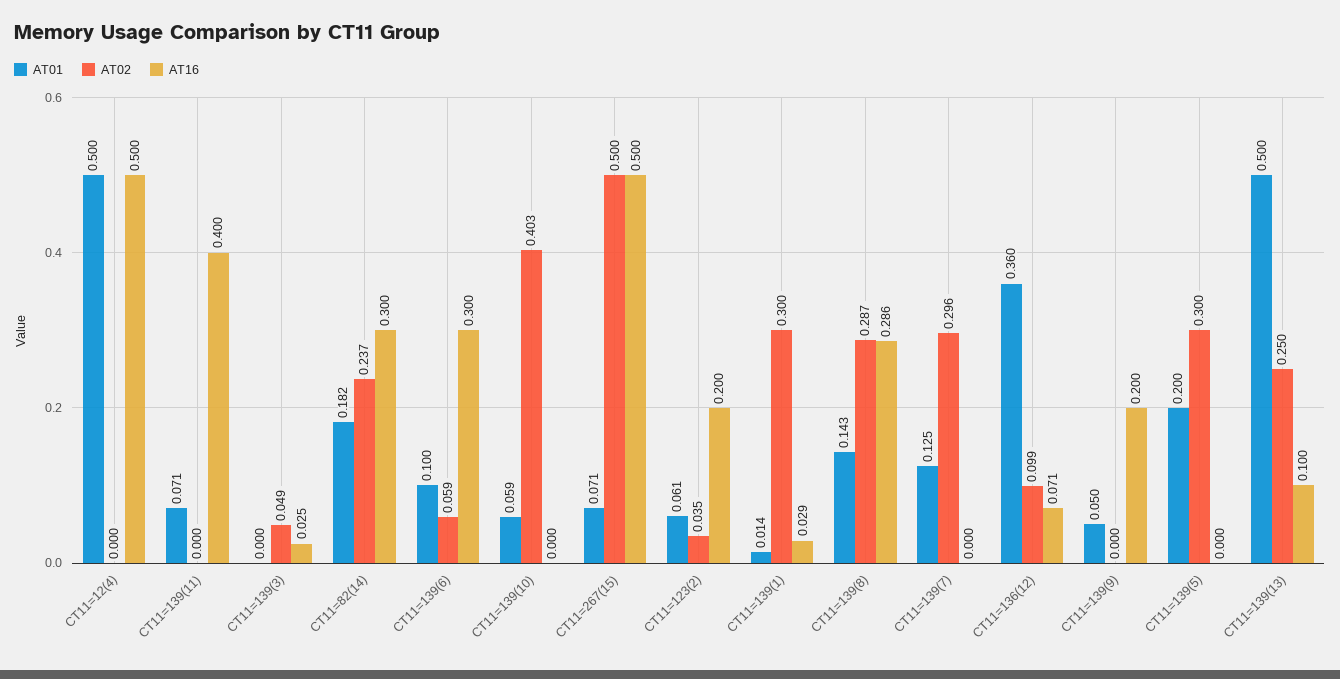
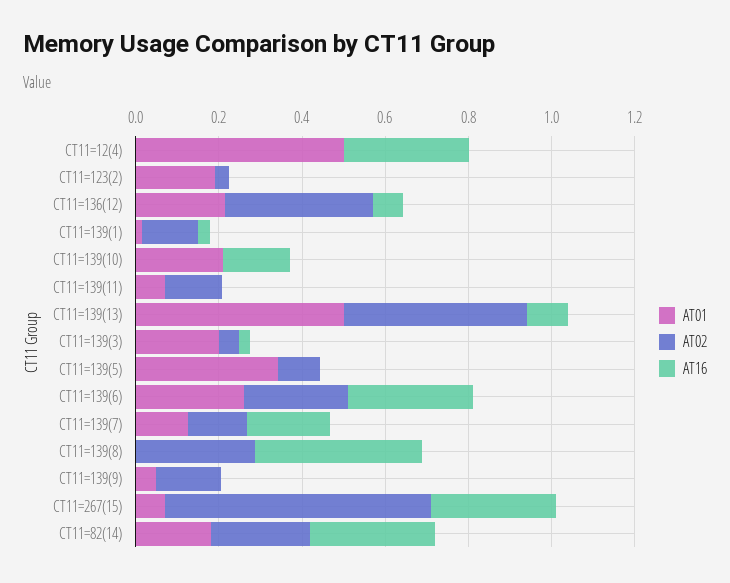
AT16, CT11=12(4): 0.5 -> 0.3
AT02, CT11=139(11): 0 -> 0.15
AT16, CT11=139(11): 0.4 -> 0
AT01, CT11=139(3): 0 -> 0.2
AT01, CT11=139(6): 0.1 -> 0.25
AT02, CT11=139(6): 0.059 -> 0.25
AT01, CT11=139(10): 0.059 -> 0.2
AT02, CT11=139(10): 0.403 -> 0
AT16, CT11=139(10): 0 -> 0.15
AT02, CT11=267(15): 0.5 -> 0.65
AT16, CT11=267(15): 0.5 -> 0.3
AT01, CT11=123(2): 0.061 -> 0.2
AT16, CT11=123(2): 0.2 -> 0
AT02, CT11=139(1): 0.3 -> 0.15
AT01, CT11=139(8): 0.143 -> 0
AT16, CT11=139(8): 0.286 -> 0.4
AT02, CT11=139(7): 0.296 -> 0.15
AT16, CT11=139(7): 0 -> 0.2
AT01, CT11=136(12): 0.36 -> 0.2
AT02, CT11=136(12): 0.099 -> 0.35
AT02, CT11=139(9): 0 -> 0.15
AT16, CT11=139(9): 0.2 -> 0
AT01, CT11=139(5): 0.2 -> 0.35
AT02, CT11=139(5): 0.3 -> 0.1
AT02, CT11=139(13): 0.25 -> 0.45

